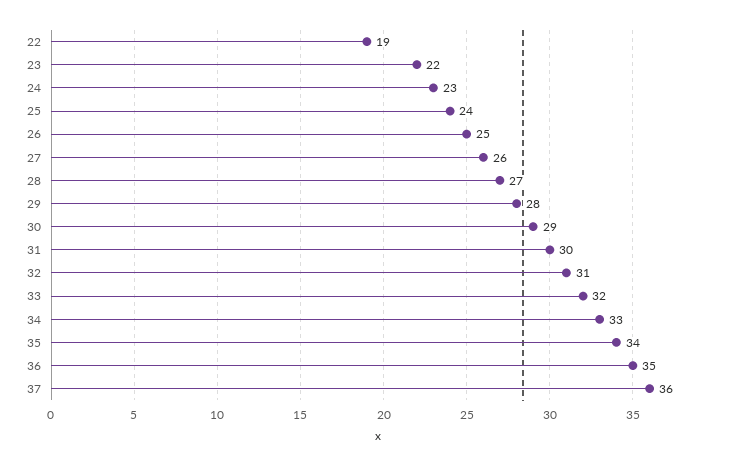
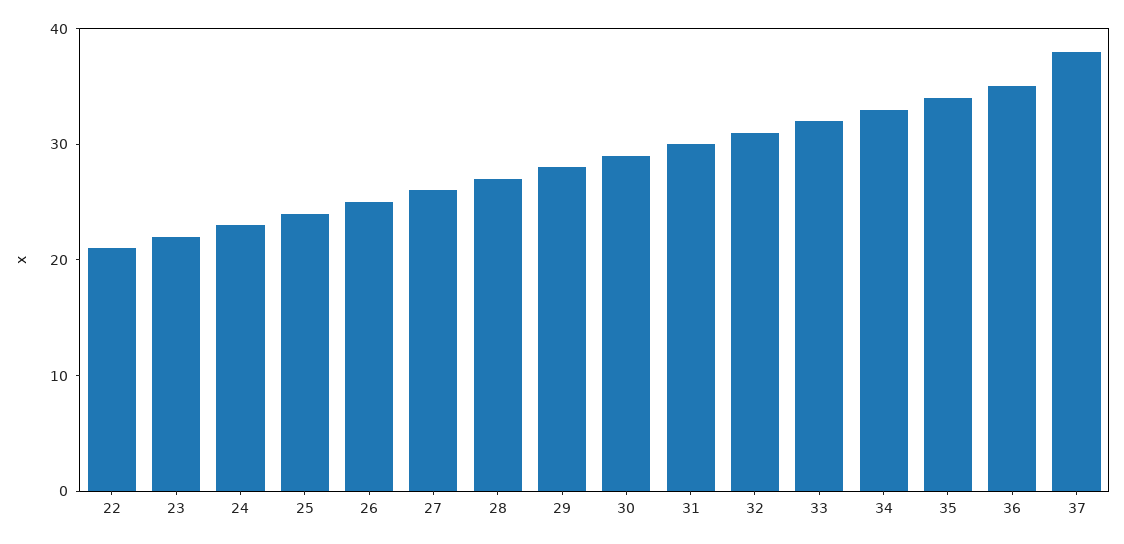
22: 19 -> 21
37: 36 -> 38

